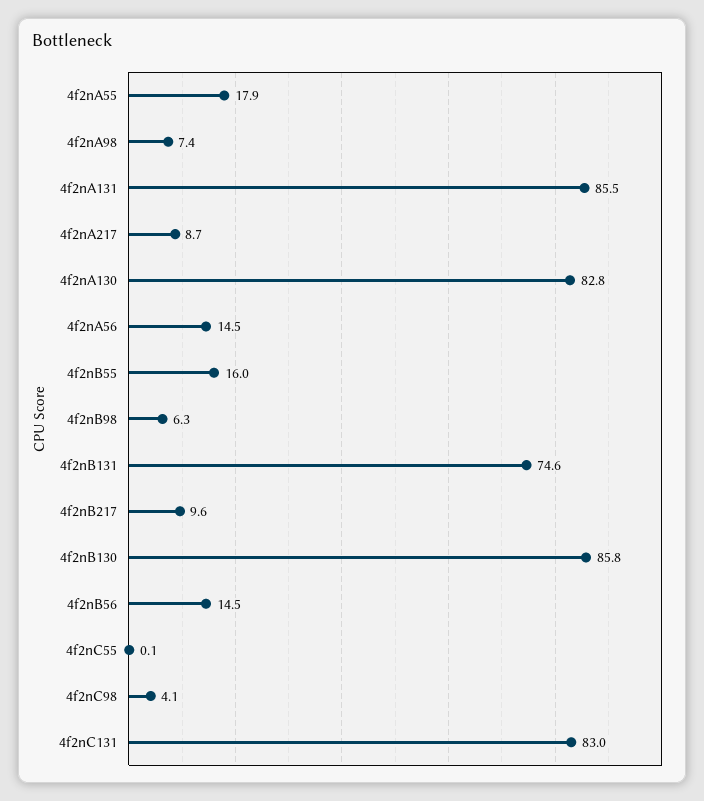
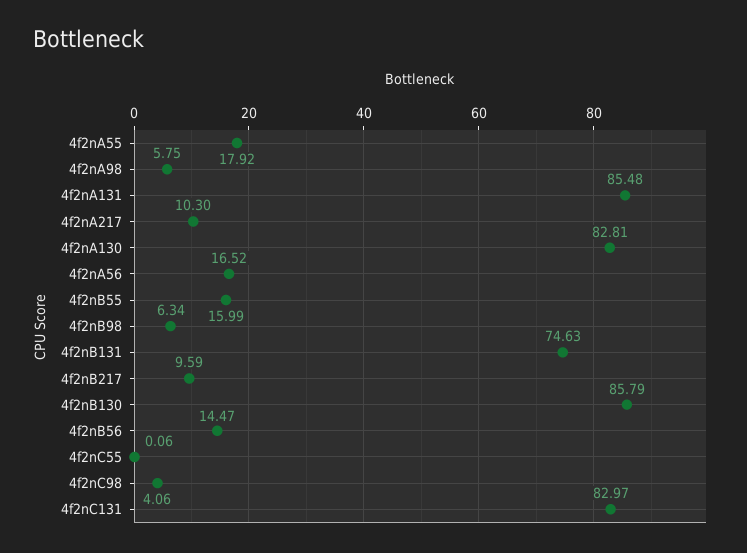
4f2nA98: 7.4 -> 5.75
4f2nA217: 8.7 -> 10.3
4f2nA56: 14.5 -> 16.52

